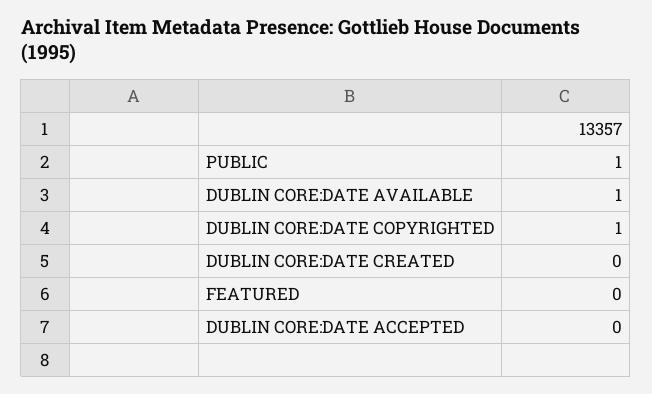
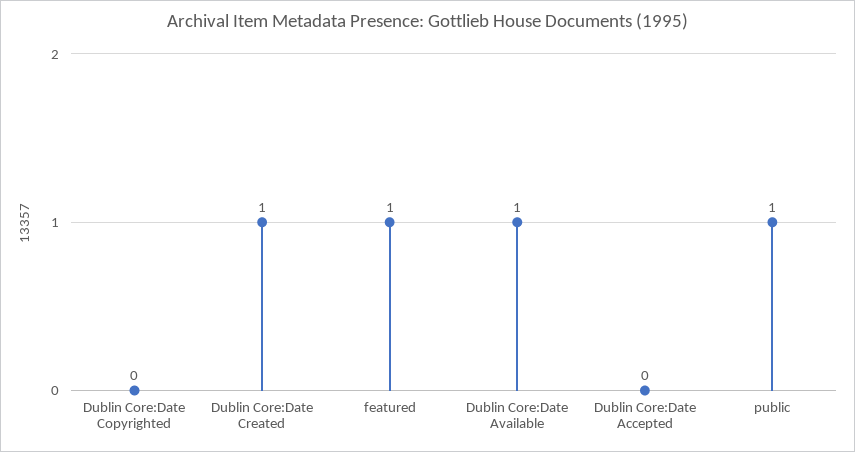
DUBLIN CORE:DATE COPYRIGHTED: 1 -> 0
DUBLIN CORE:DATE CREATED: 0 -> 1
FEATURED: 0 -> 1

